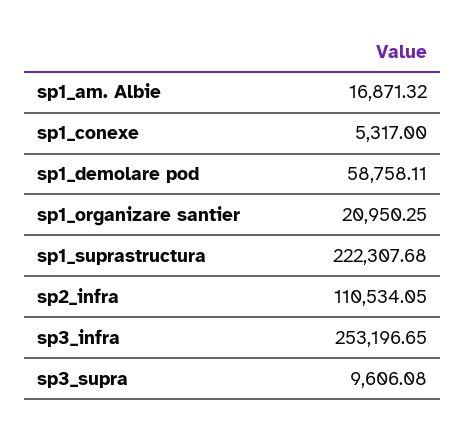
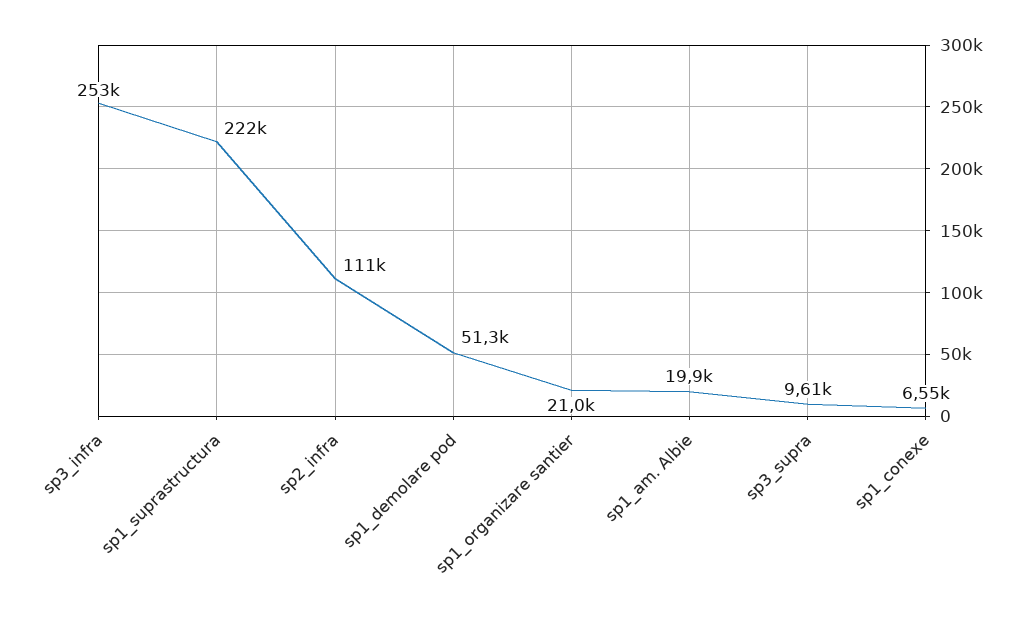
sp1_am. Albie: 16871.32 -> 19900
sp1_conexe: 5317 -> 6550
sp1_demolare pod: 58758.11 -> 51300

